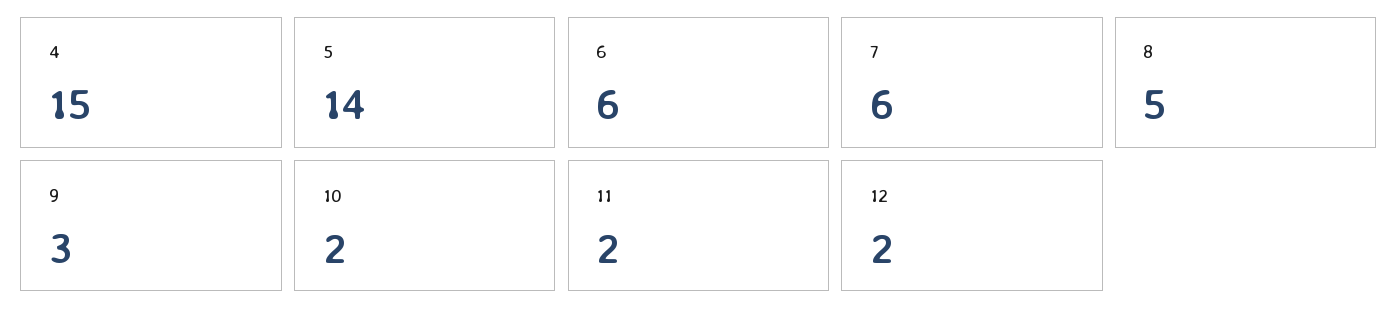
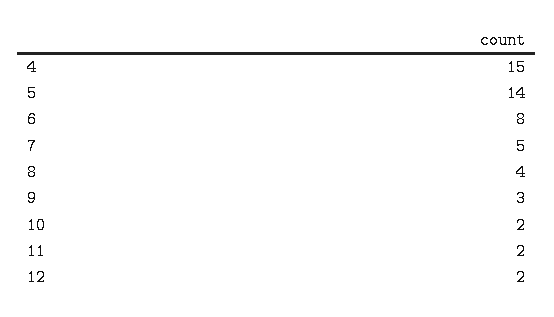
6: 6 -> 8
7: 6 -> 5
8: 5 -> 4

